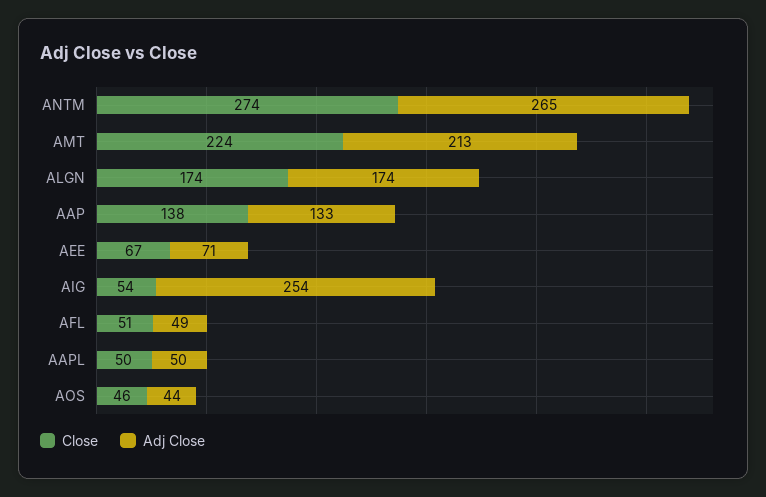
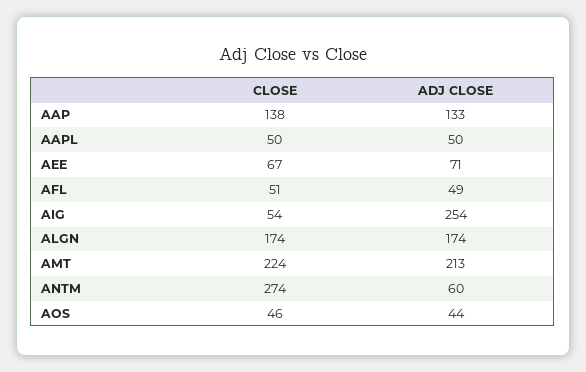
Adj Close, ANTM: 265 -> 60

